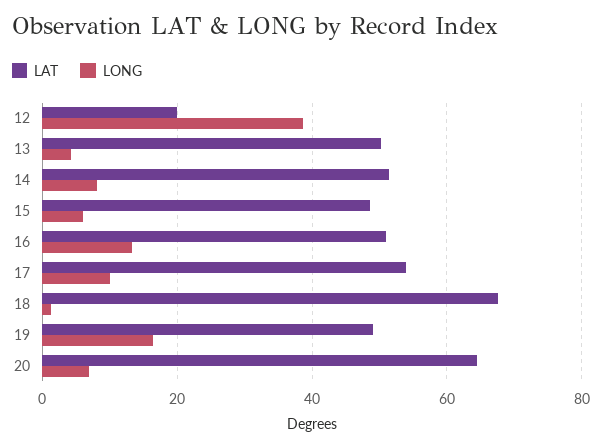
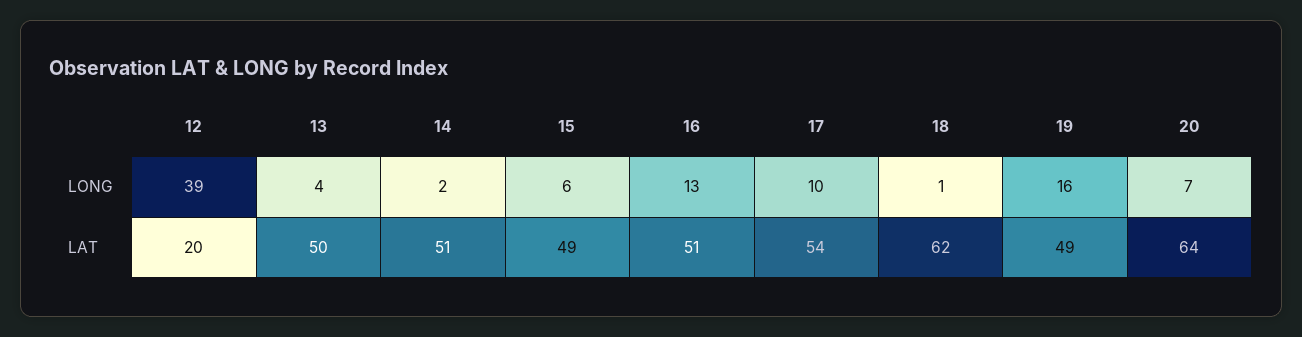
LONG, 14: 8 -> 2
LAT, 18: 68 -> 62

